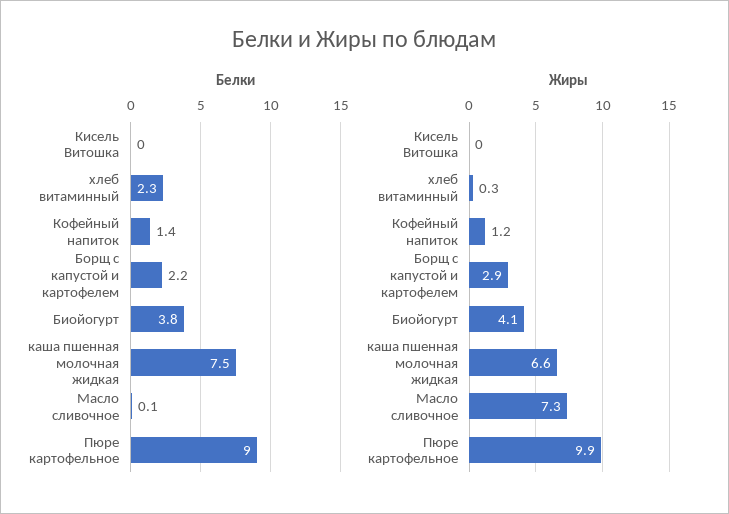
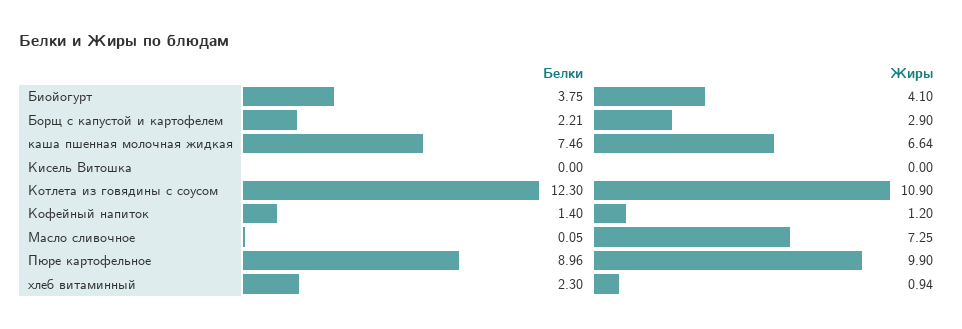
Жиры, хлеб витаминный: 0.3 -> 0.94
Белки, Котлета из говядины с соусом: none -> 12.3
Жиры, Котлета из говядины с соусом: none -> 10.9

